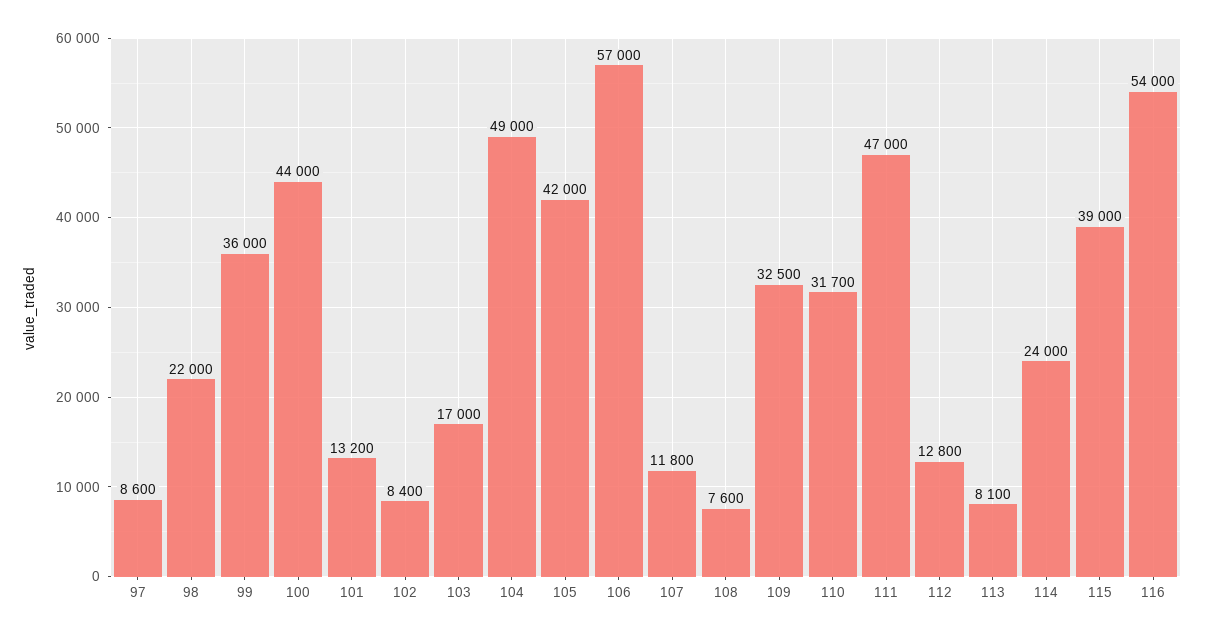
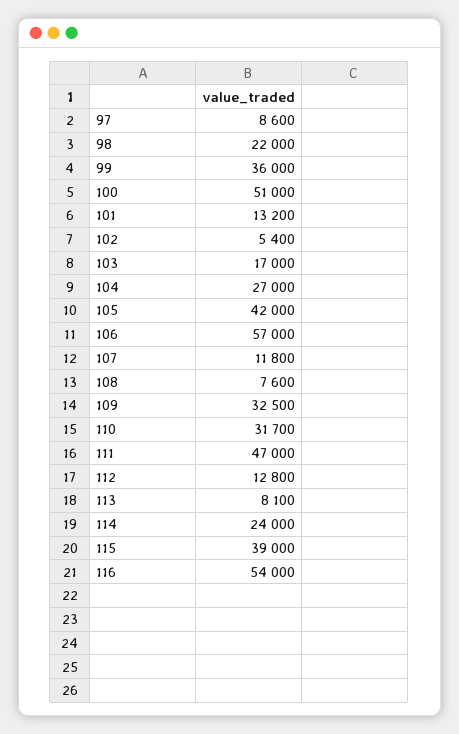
100: 44000 -> 51000
102: 8400 -> 5400
104: 49000 -> 27000

